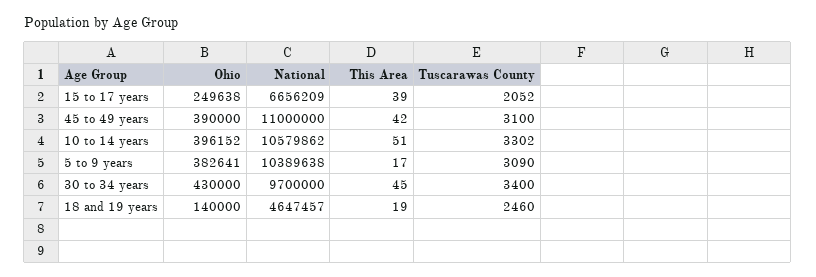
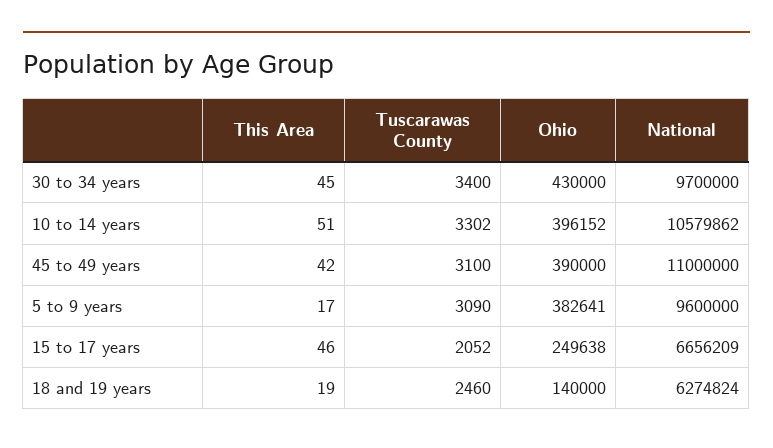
This Area, 15 to 17 years: 39 -> 46
National, 5 to 9 years: 10389638 -> 9600000
National, 18 and 19 years: 4647457 -> 6274824

